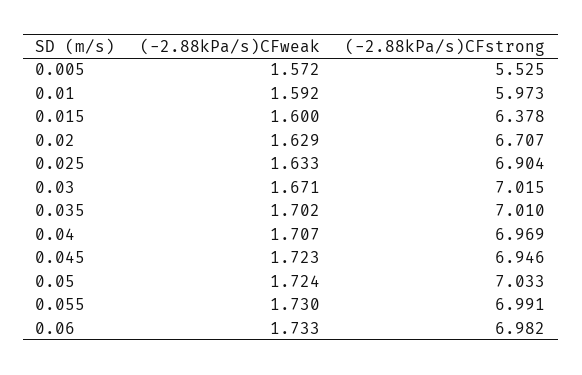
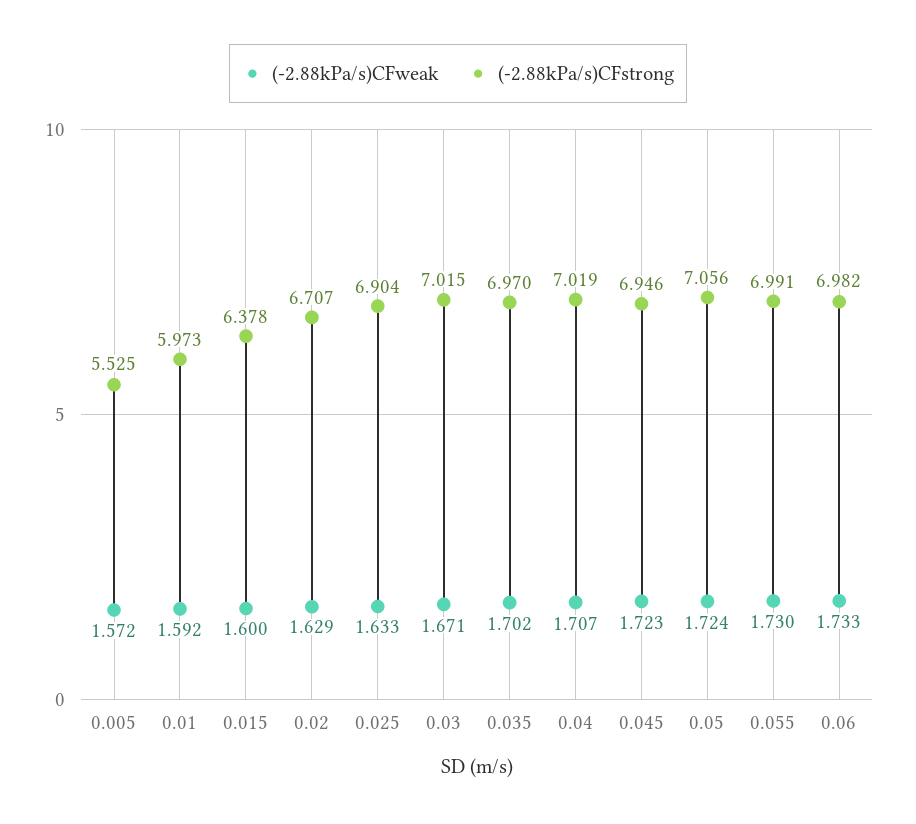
(-2.88kPa/s)CFstrong, 0.035: 7.01 -> 6.97
(-2.88kPa/s)CFstrong, 0.04: 6.969 -> 7.019
(-2.88kPa/s)CFstrong, 0.05: 7.033 -> 7.056

